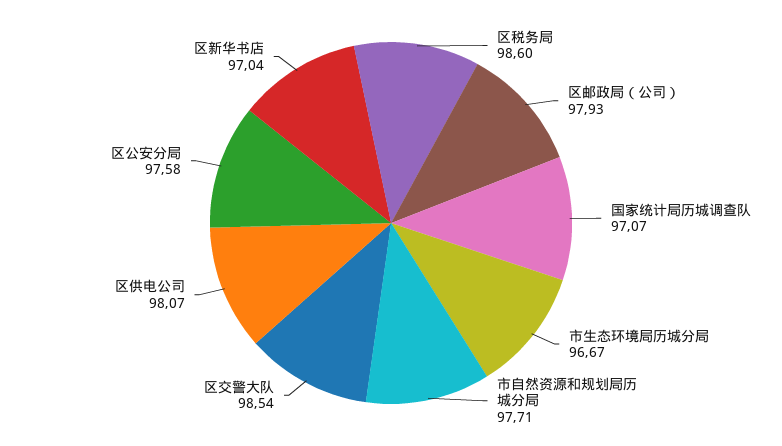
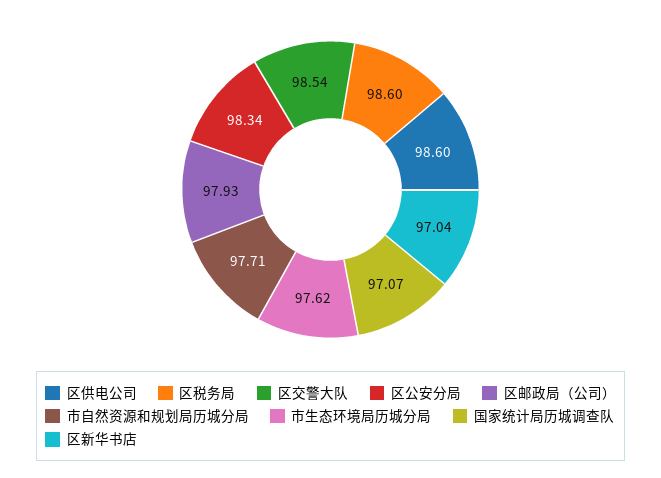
市生态环境局历城分局: 96.67 -> 97.62
区供电公司: 98.07 -> 98.6
区公安分局: 97.58 -> 98.34

